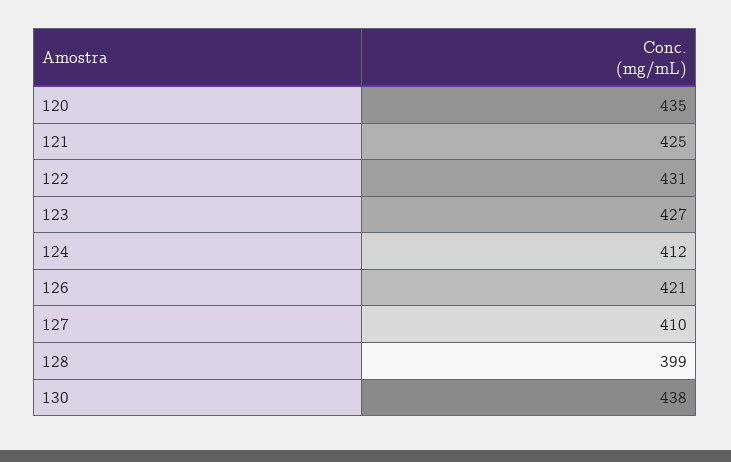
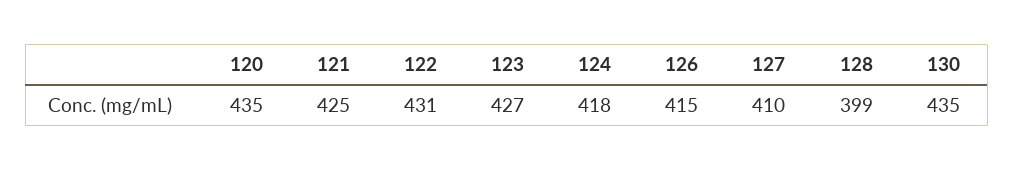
124: 412 -> 418
126: 421 -> 415
130: 438 -> 435

